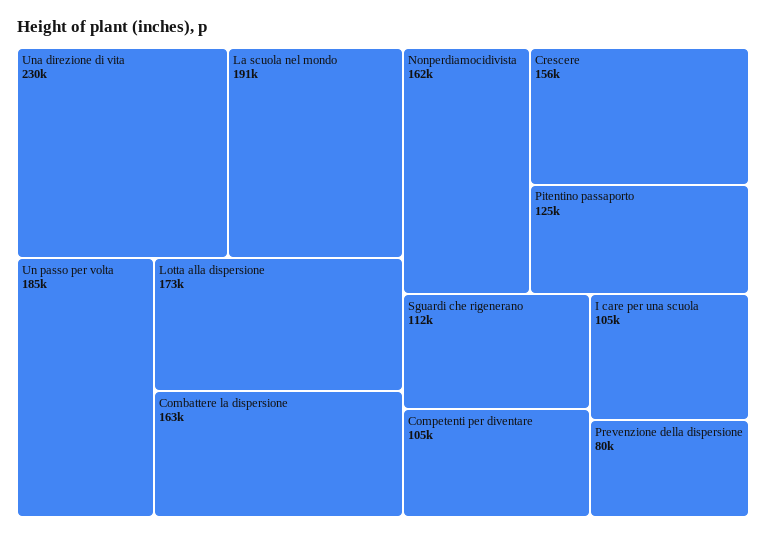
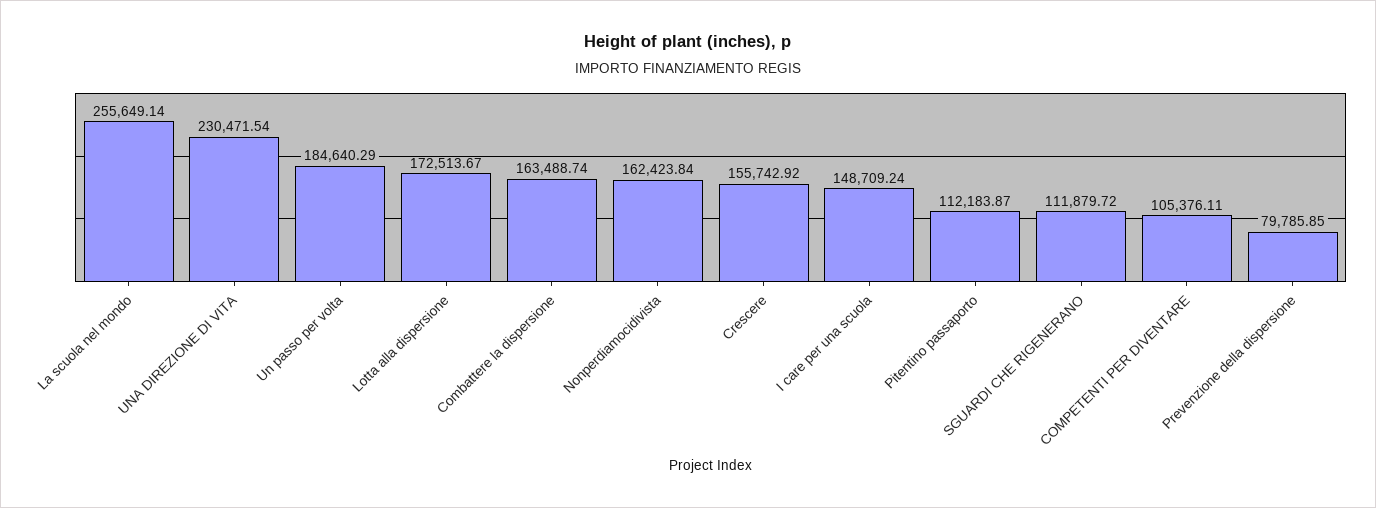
La scuola nel mondo: 191000 -> 255649.14
Pitentino passaporto: 125000 -> 112183.87
I care per una scuola: 105000 -> 148709.24

